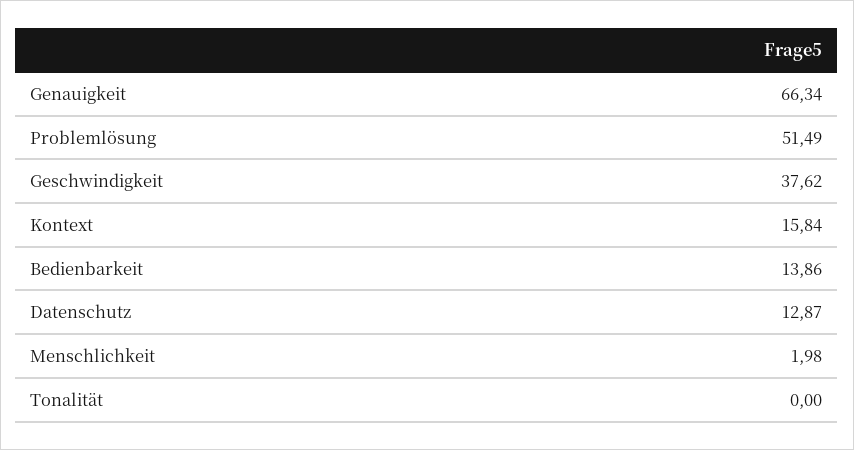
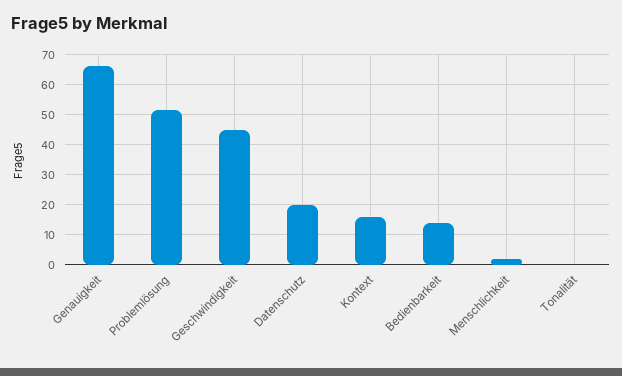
Geschwindigkeit: 37.62 -> 45
Datenschutz: 12.87 -> 20

